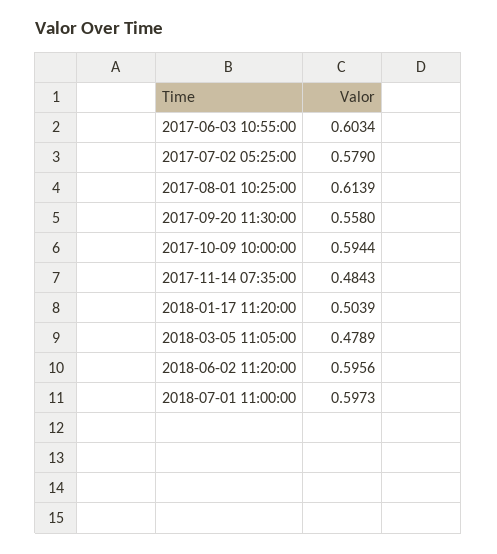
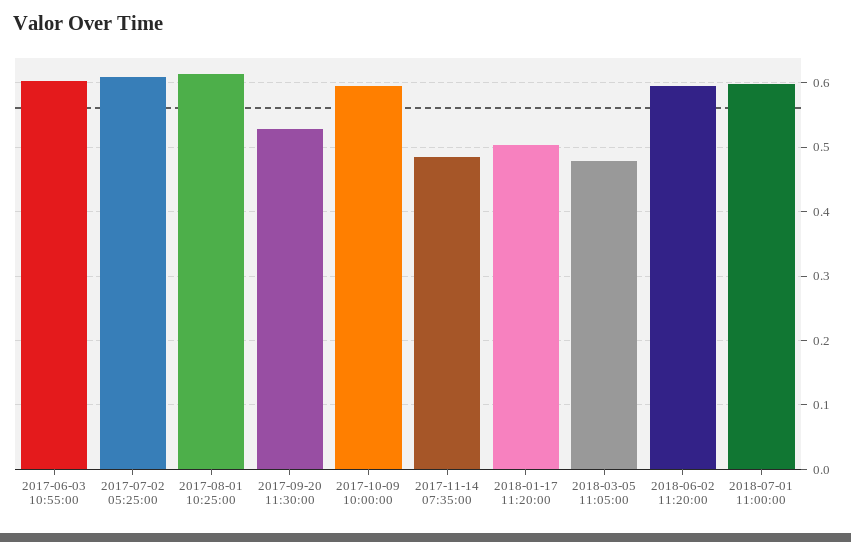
2017-07-02 05:25:00: 0.579 -> 0.61
2017-09-20 11:30:00: 0.558 -> 0.53

